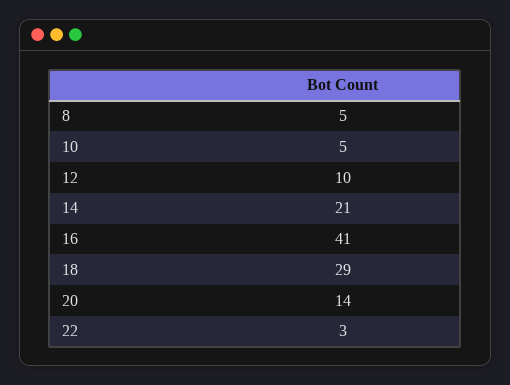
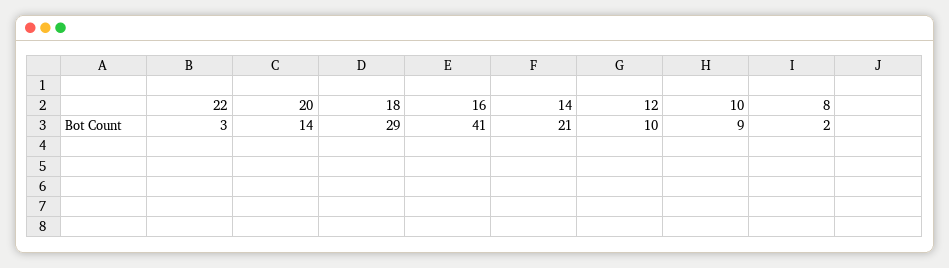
8: 5 -> 2
10: 5 -> 9

